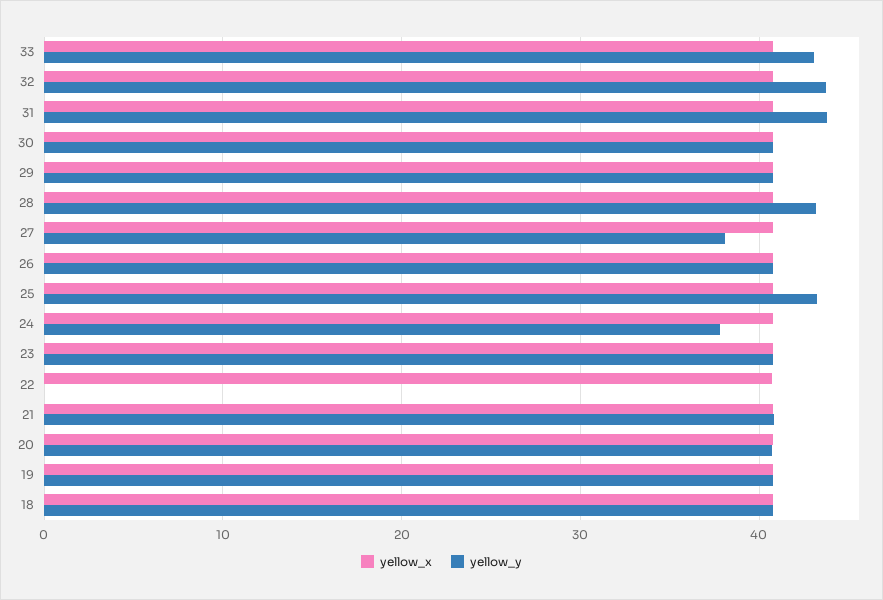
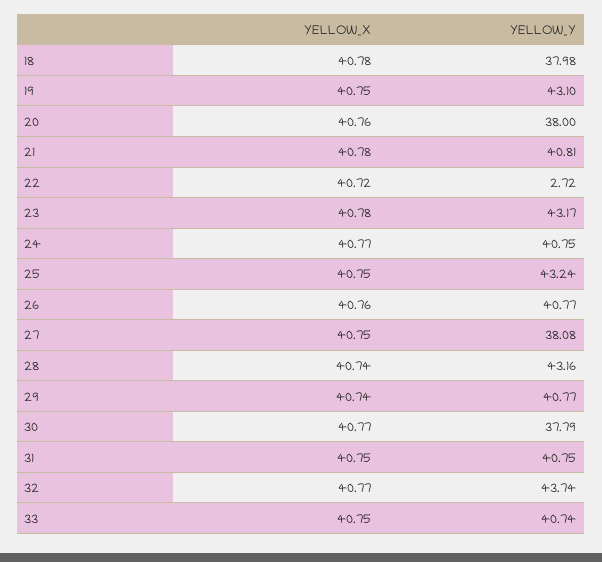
yellow_y, 33: 43 -> 40.74
yellow_y, 31: 44 -> 40.75
yellow_y, 30: 41 -> 37.79
yellow_y, 24: 38 -> 40.75
yellow_y, 23: 41 -> 43.17
yellow_y, 22: 0 -> 2.72
yellow_y, 20: 41 -> 38
yellow_y, 19: 41 -> 43.1
yellow_y, 18: 41 -> 37.98

